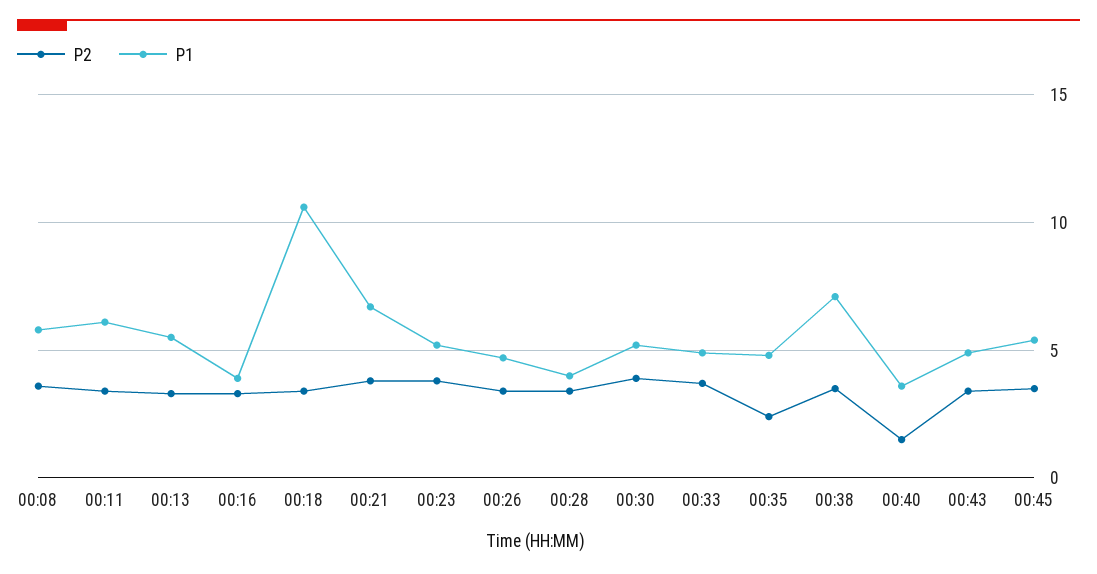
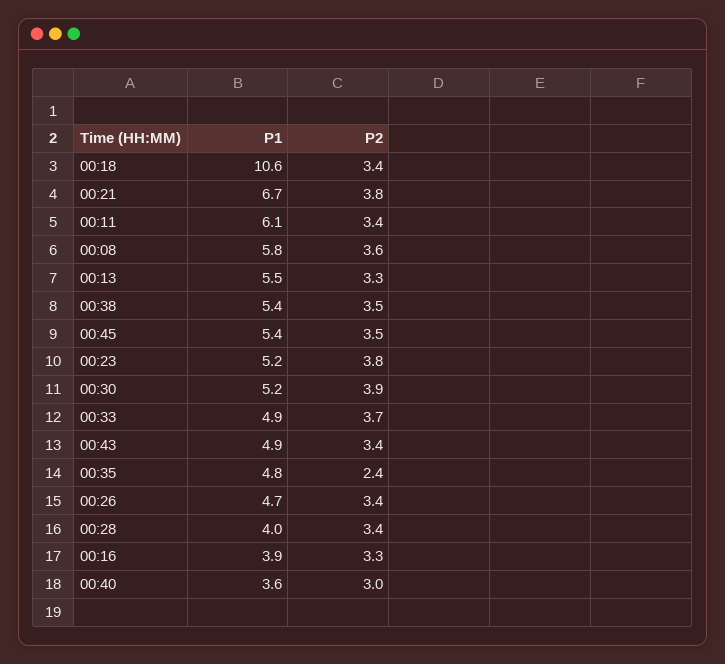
P1, 00:38: 7 -> 5.4
P2, 00:40: 1.5 -> 3

